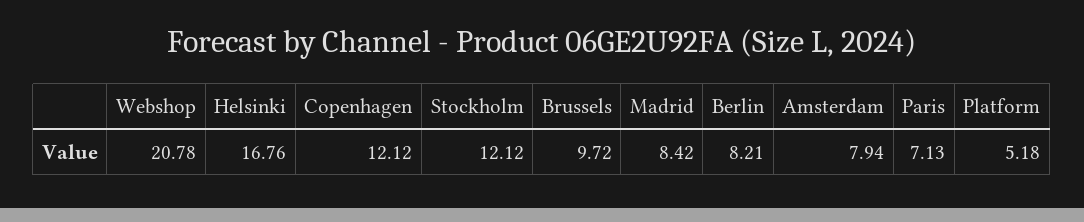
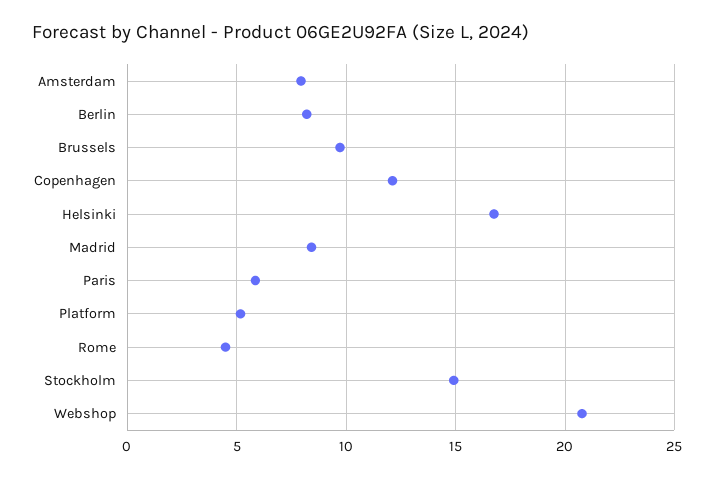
Stockholm: 12.12 -> 15
Paris: 7.13 -> 6
Rome: none -> 4.5

